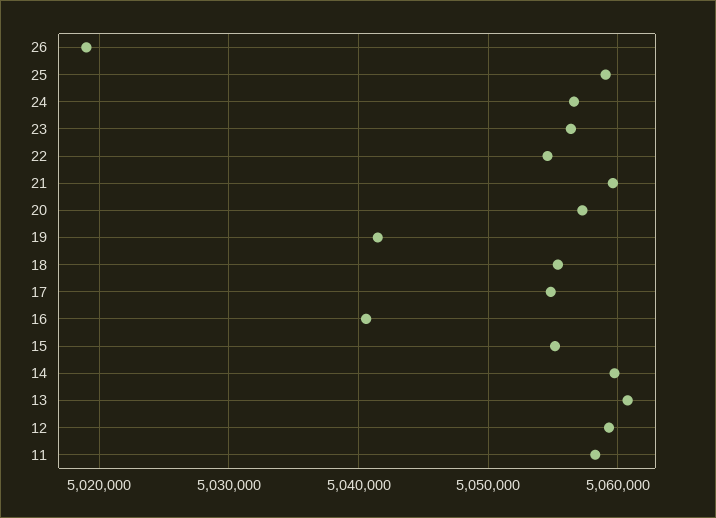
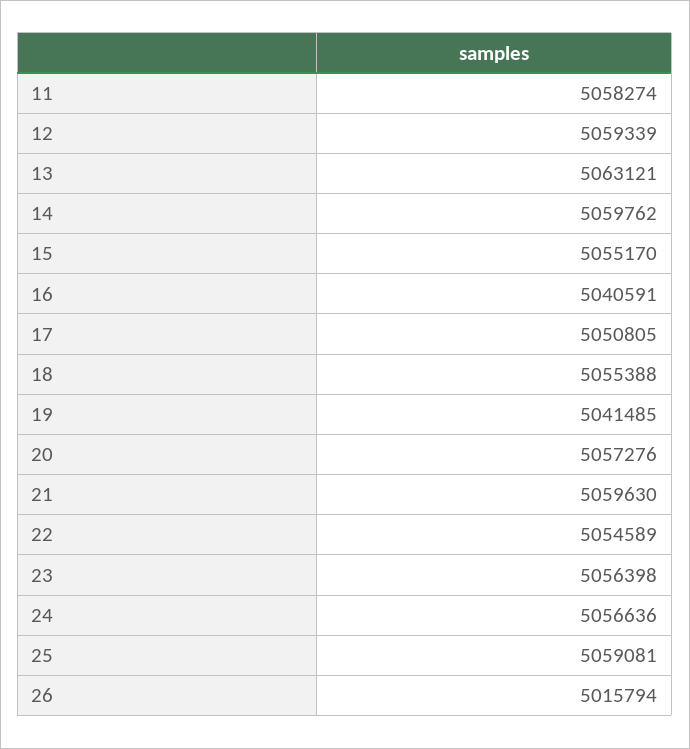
26: 5019000 -> 5015794
17: 5055000 -> 5050805
13: 5061000 -> 5063121

